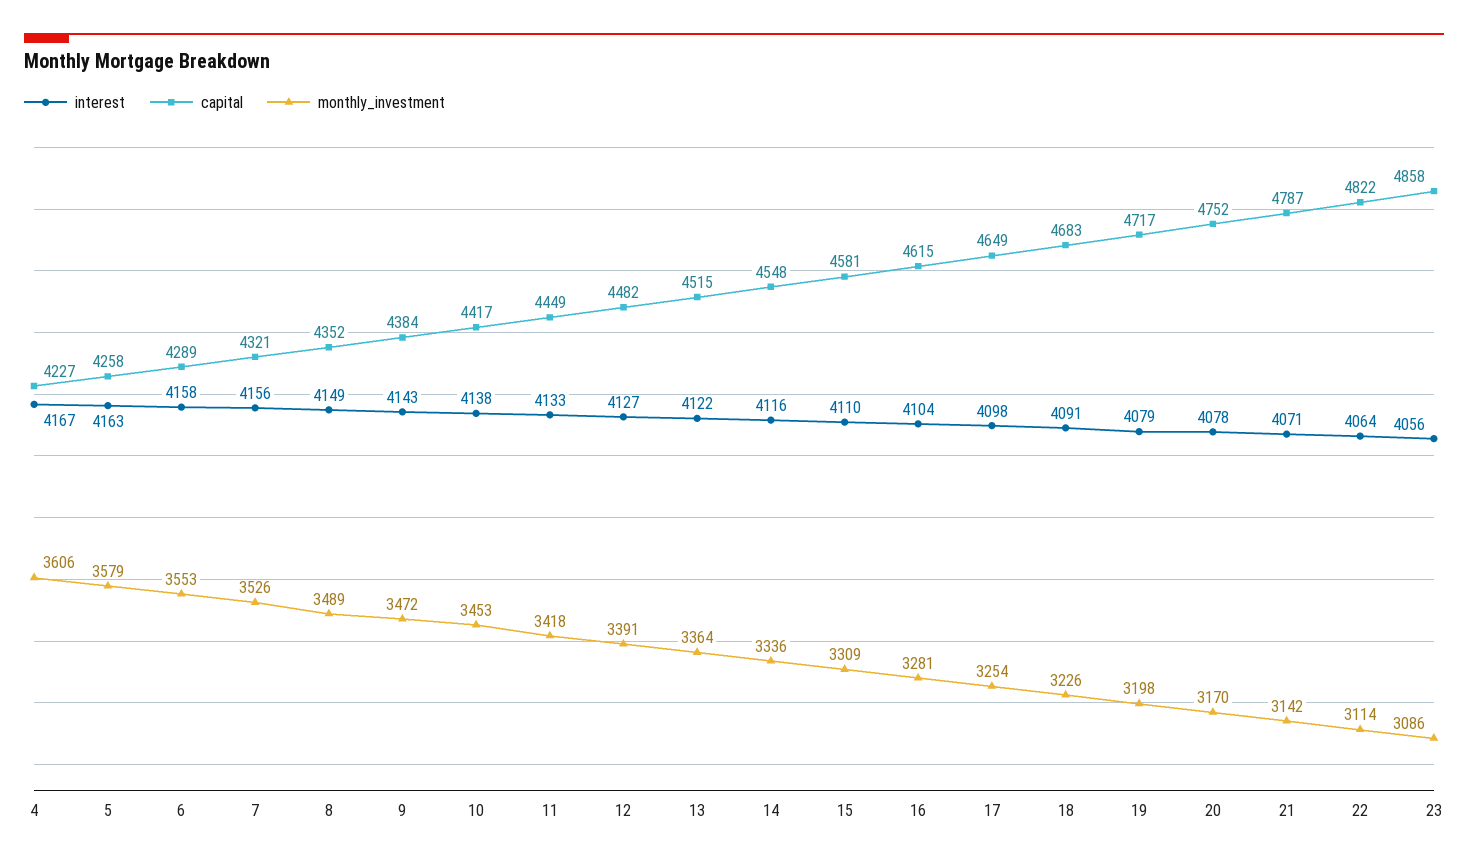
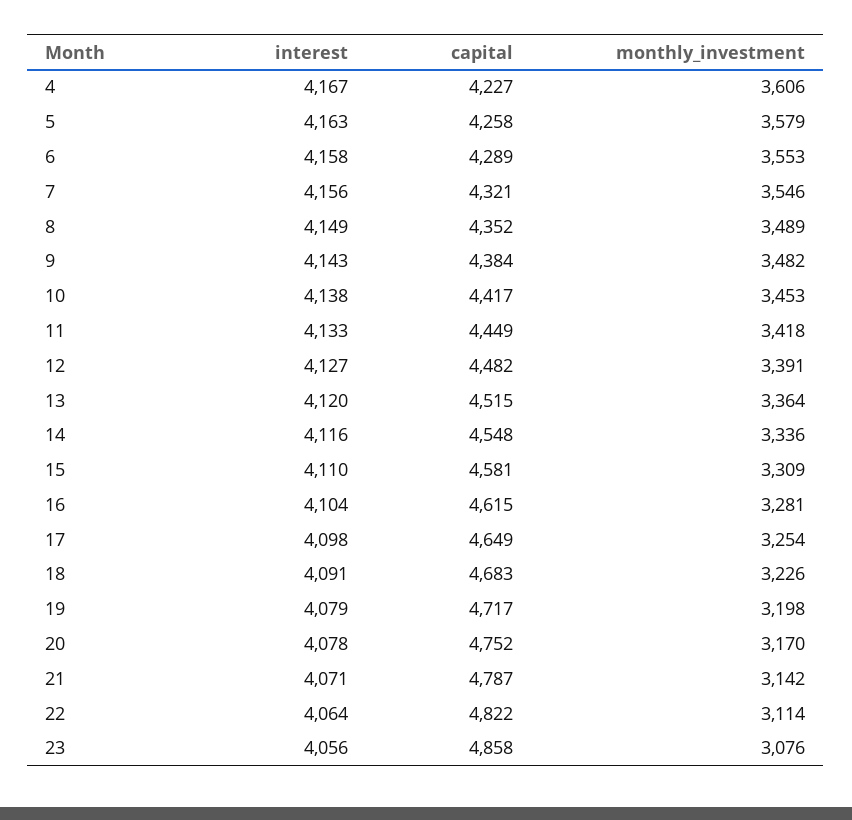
monthly_investment, 7: 3526 -> 3546
monthly_investment, 9: 3472 -> 3482
interest, 13: 4122 -> 4120
monthly_investment, 23: 3086 -> 3076

